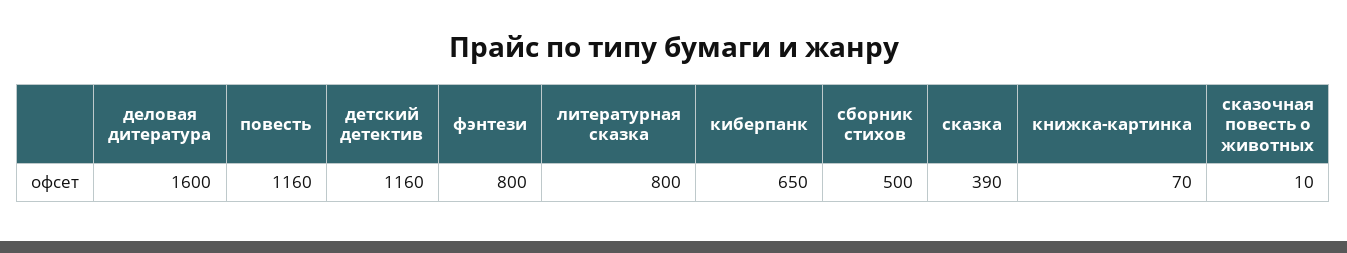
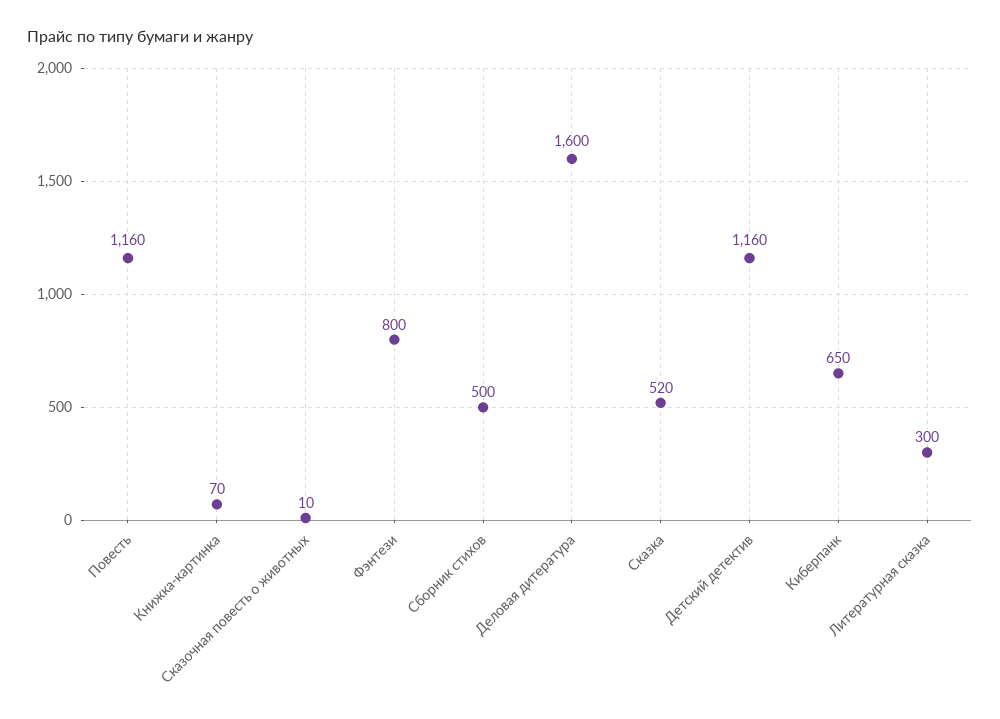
литературная сказка: 800 -> 300
сказка: 390 -> 520

